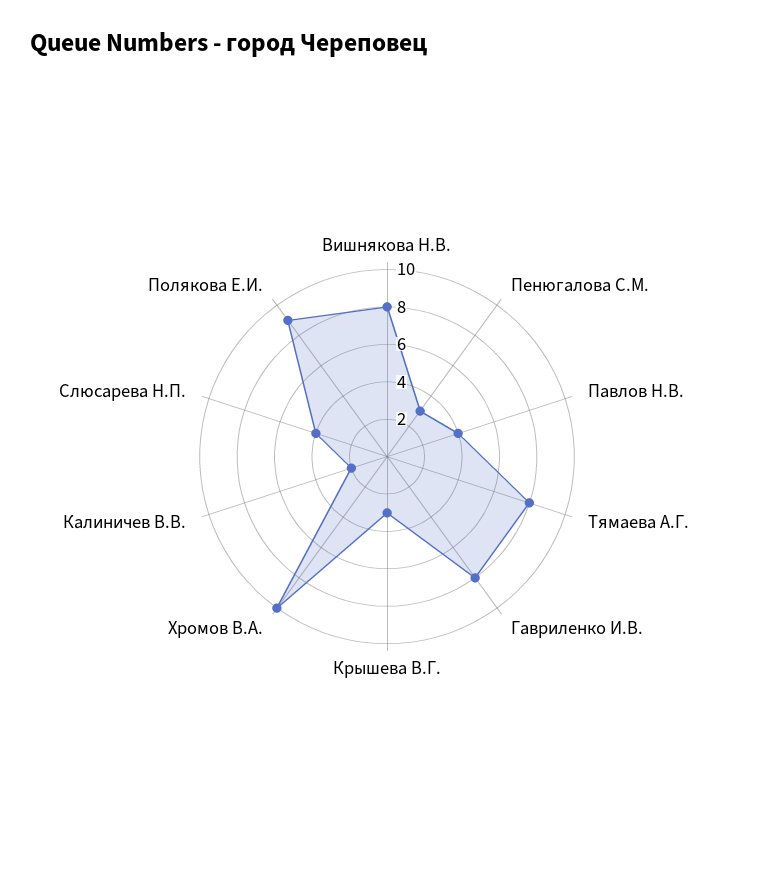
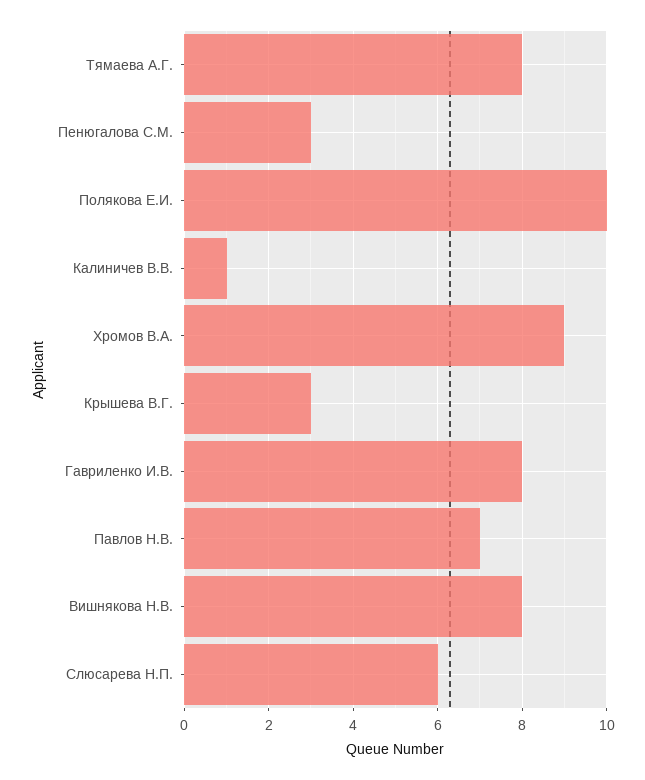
Павлов Н.В.: 4 -> 7
Хромов В.А.: 10 -> 9
Калиничев В.В.: 2 -> 1
Слюсарева Н.П.: 4 -> 6
Полякова Е.И.: 9 -> 10

